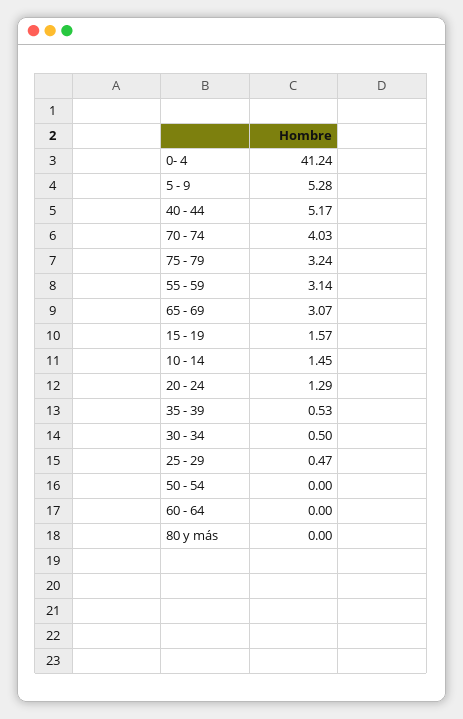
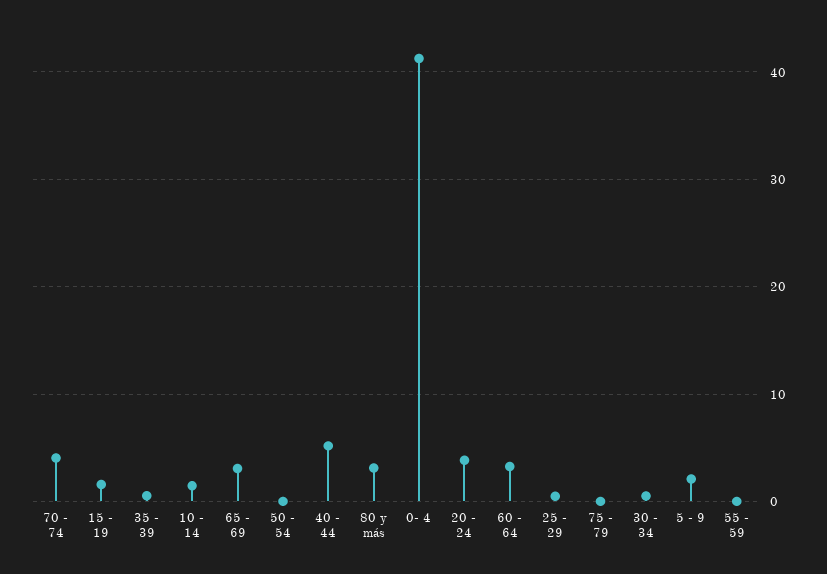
5 - 9: 5.28 -> 2
75 - 79: 3.24 -> 0
55 - 59: 3.14 -> 0
20 - 24: 1.29 -> 4
60 - 64: 0 -> 3
80 y más: 0 -> 3

